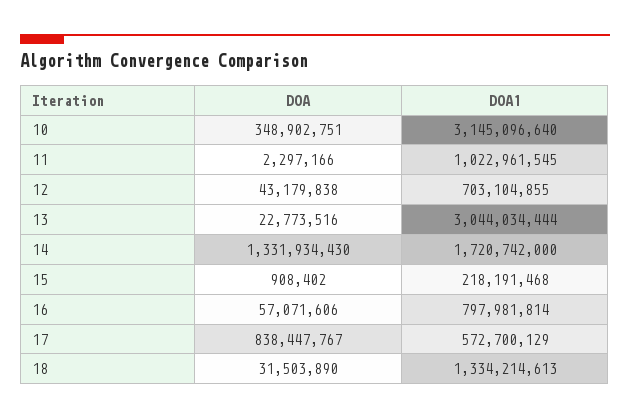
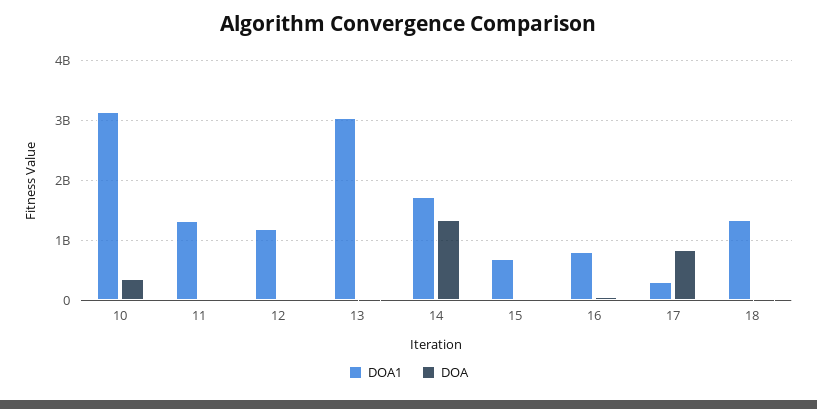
DOA1, 11: 1022961545 -> 1300000000
DOA1, 12: 703104855 -> 1200000000
DOA1, 15: 218191468 -> 700000000
DOA1, 17: 572700129 -> 300000000

